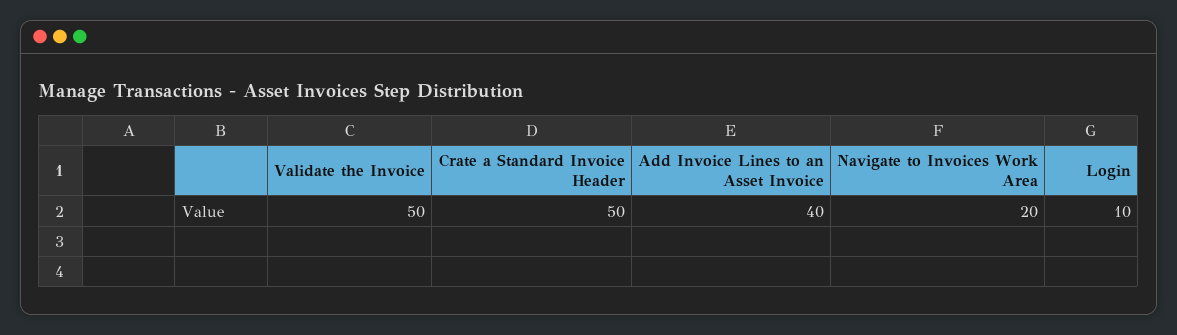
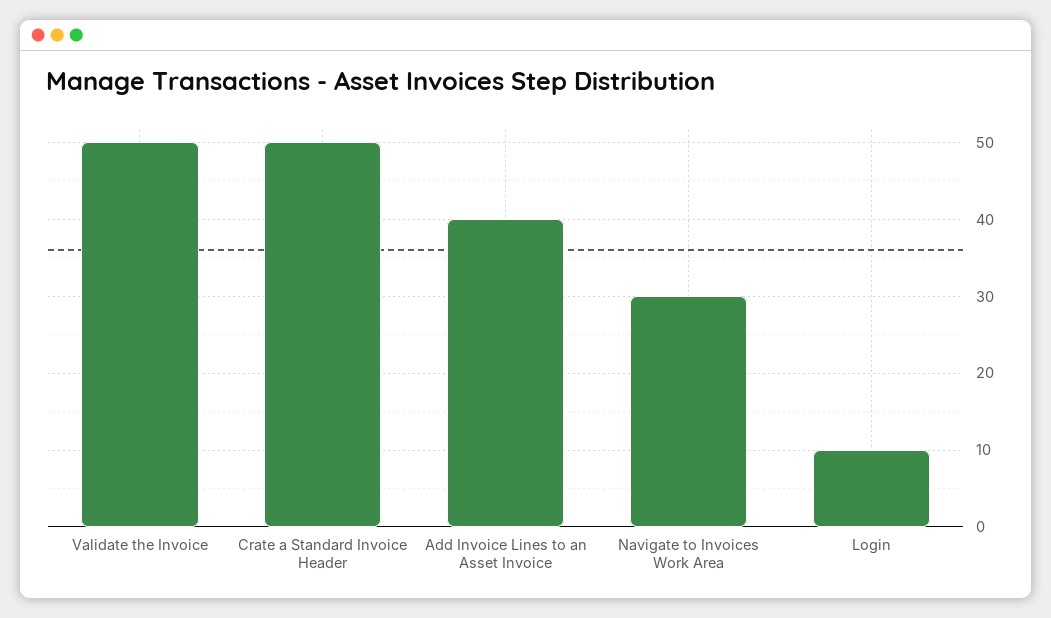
Navigate to Invoices Work Area: 20 -> 30

